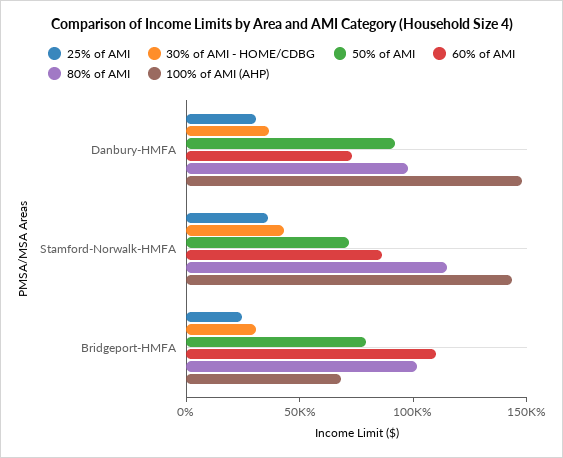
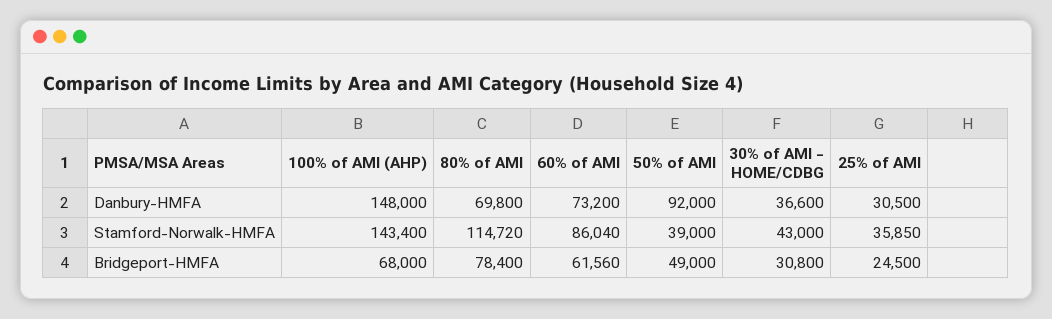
80% of AMI, Danbury-HMFA: 100000 -> 69800
50% of AMI, Stamford-Norwalk-HMFA: 70000 -> 39000
50% of AMI, Bridgeport-HMFA: 80000 -> 49000
60% of AMI, Bridgeport-HMFA: 110000 -> 61560
80% of AMI, Bridgeport-HMFA: 100000 -> 78400

